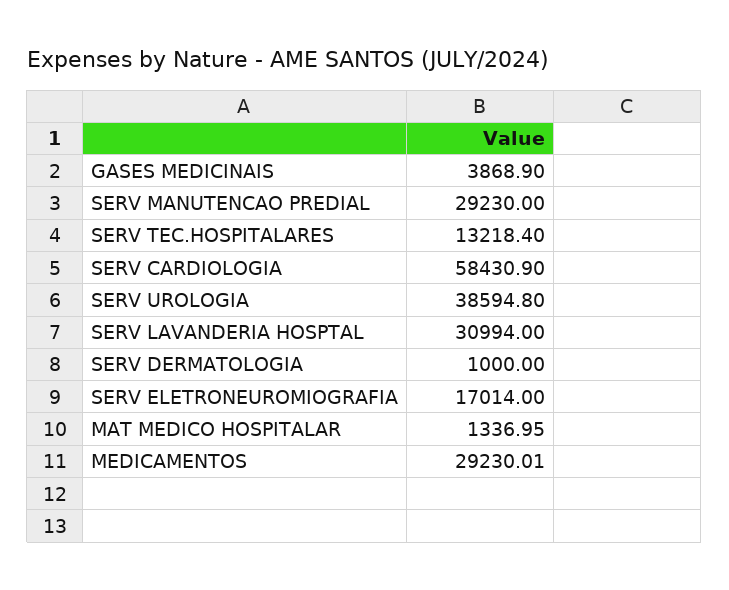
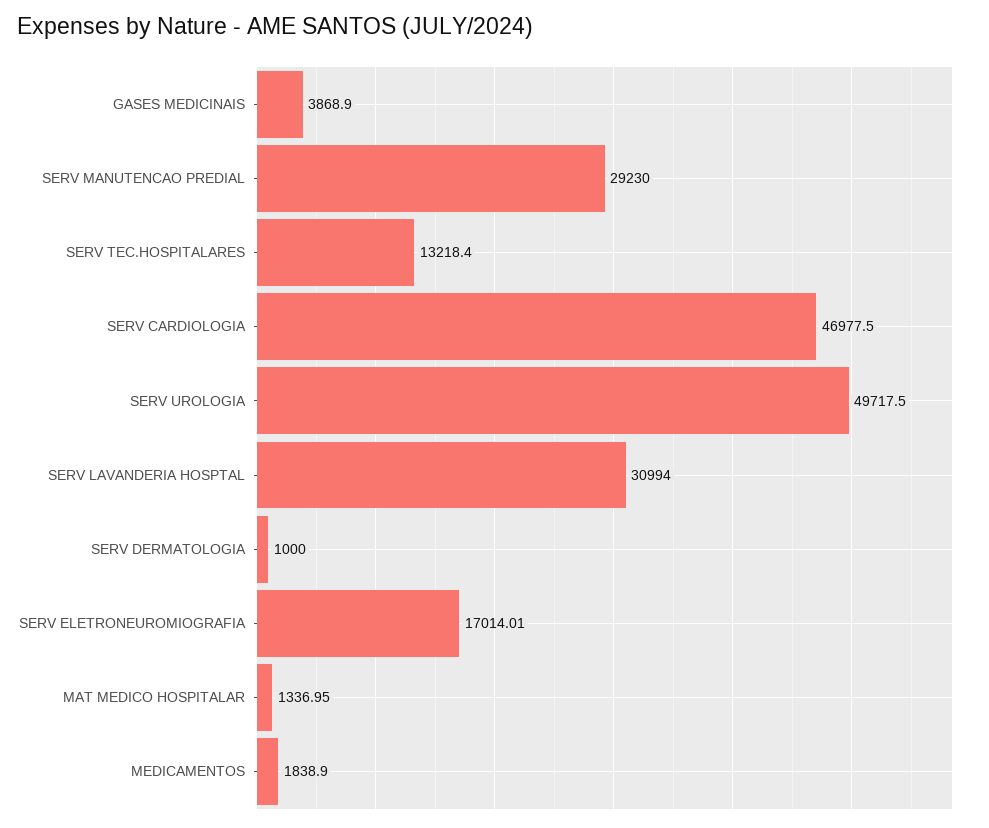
SERV CARDIOLOGIA: 58430.9 -> 46977.5
SERV UROLOGIA: 38594.8 -> 49717.5
SERV ELETRONEUROMIOGRAFIA: 17014 -> 17014.01
MEDICAMENTOS: 29230.01 -> 1838.9

